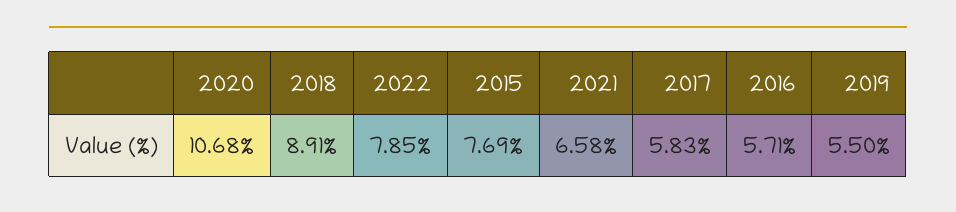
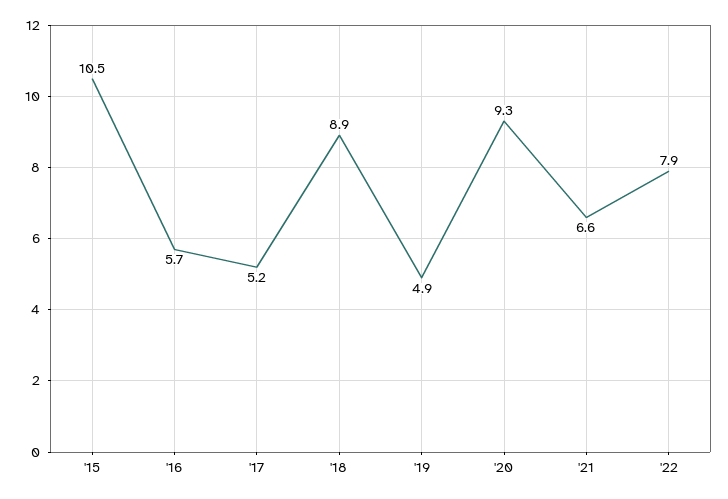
2020: 10.68 -> 9.3
2015: 7.69 -> 10.5
2017: 5.83 -> 5.2
2019: 5.5 -> 4.9

